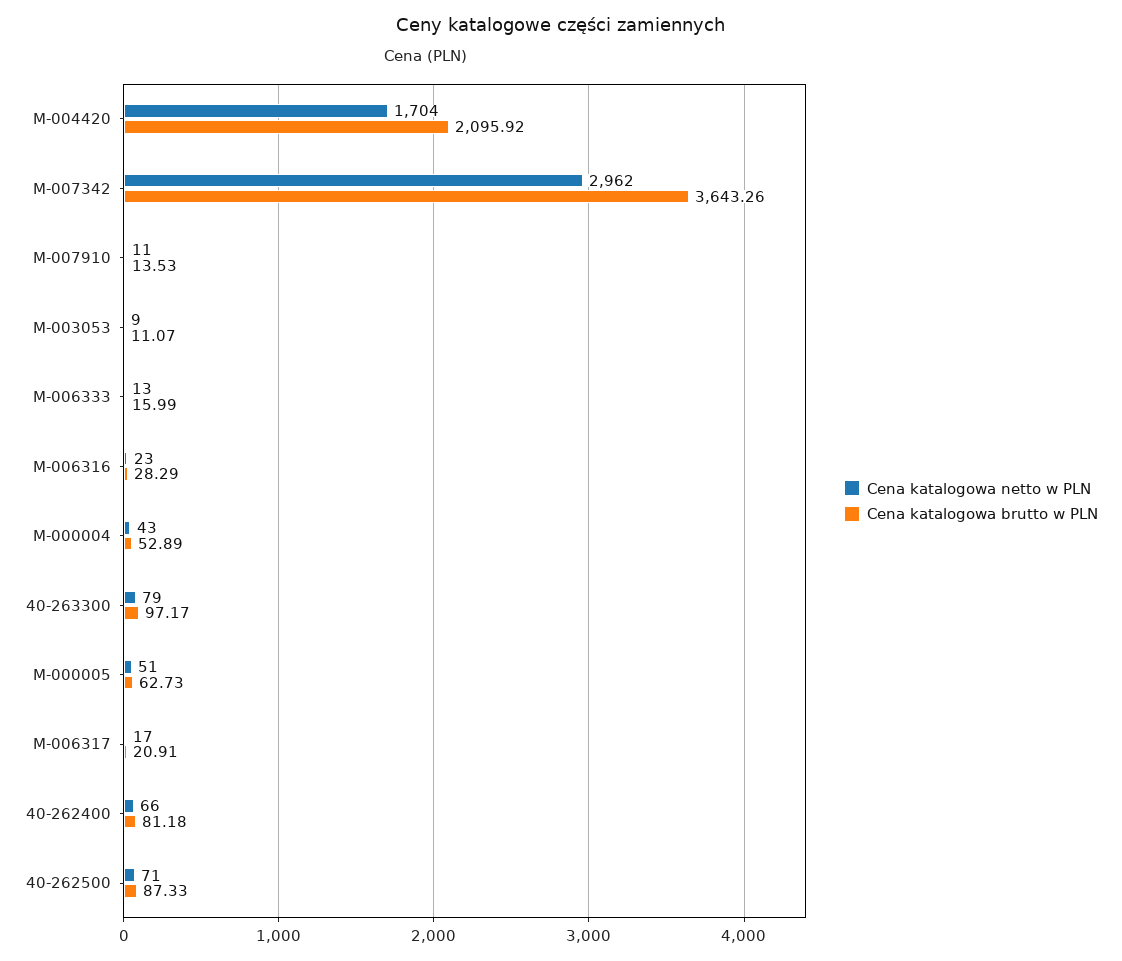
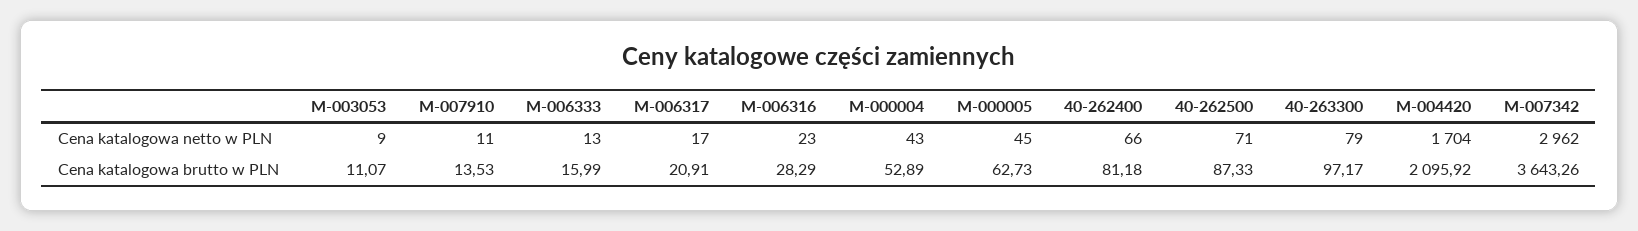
Cena katalogowa netto w PLN, M-000005: 51 -> 45

